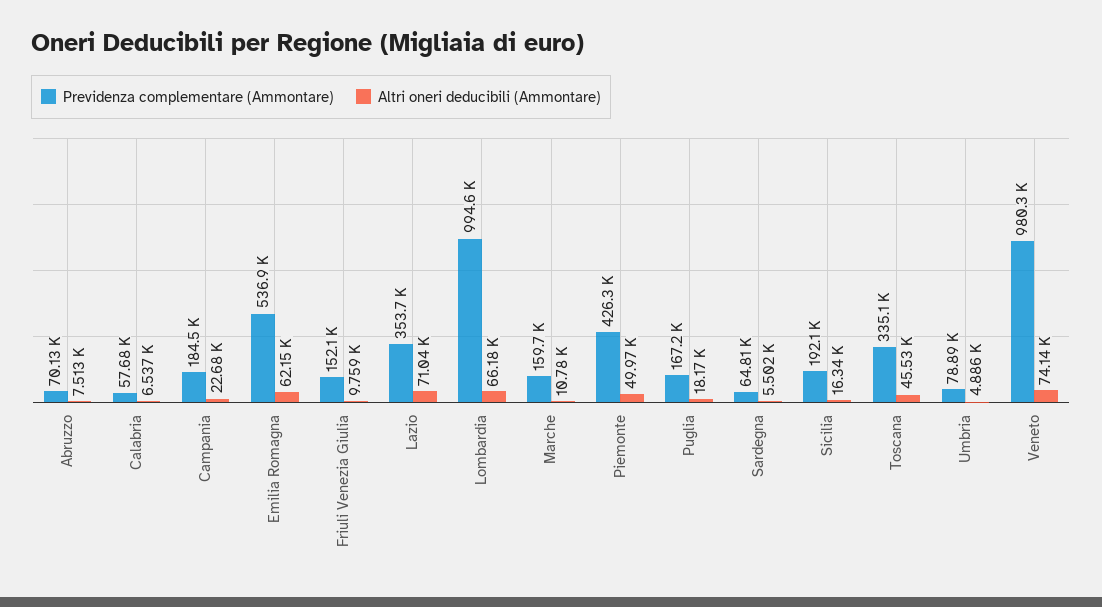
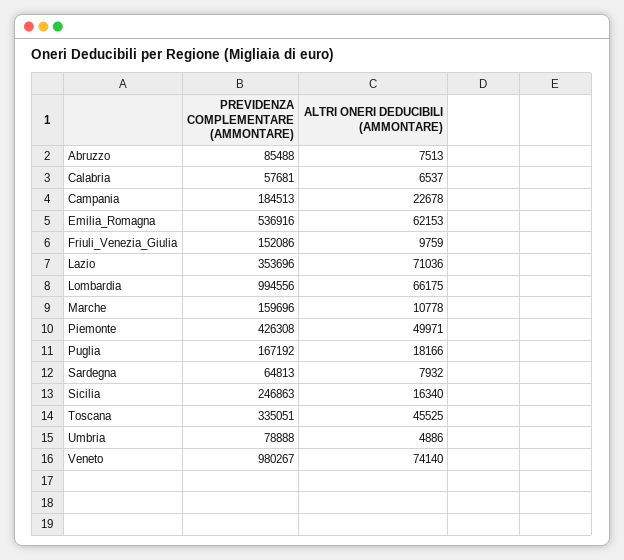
Previdenza complementare (Ammontare), Abruzzo: 70130 -> 85488
Altri oneri deducibili (Ammontare), Sardegna: 5502 -> 7932
Previdenza complementare (Ammontare), Sicilia: 192100 -> 246863

